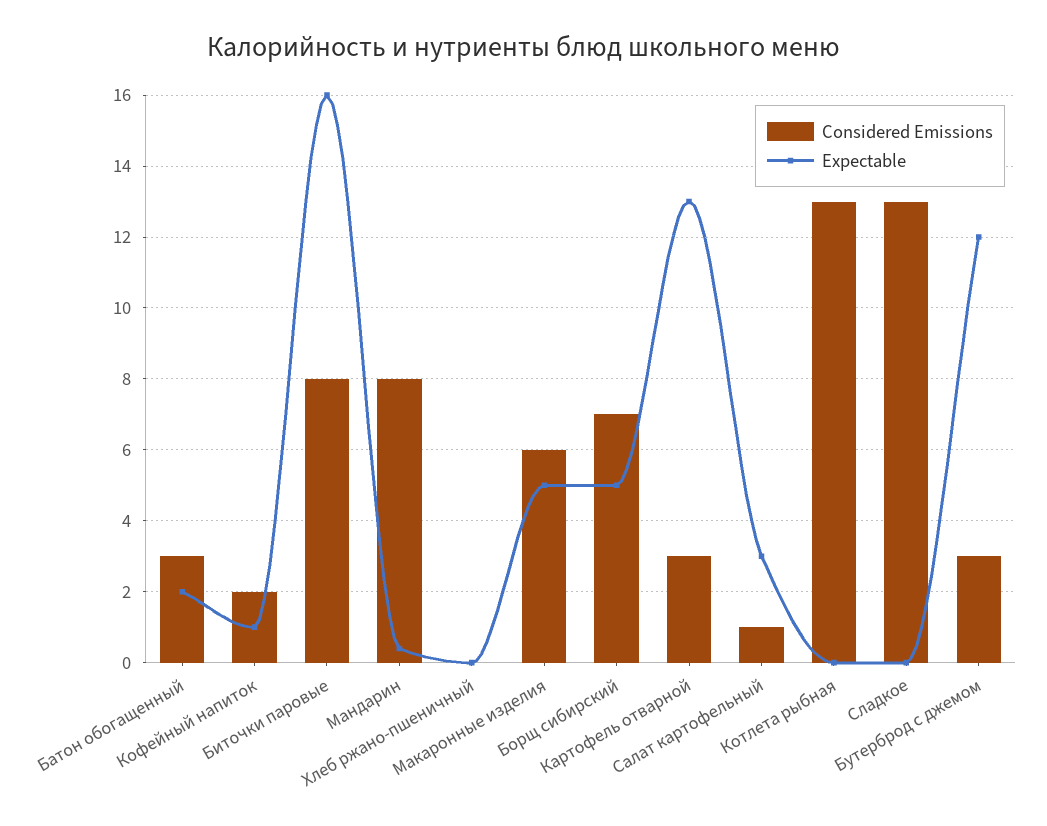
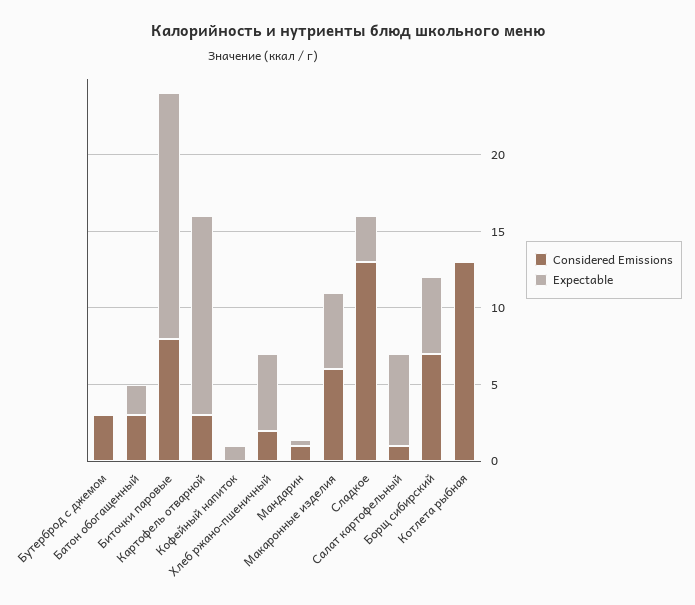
Considered Emissions, Кофейный напиток: 2 -> 0
Considered Emissions, Мандарин: 8 -> 1
Considered Emissions, Хлеб ржано-пшеничный: 0 -> 2
Expectable, Хлеб ржано-пшеничный: 0 -> 5
Expectable, Салат картофельный: 3 -> 6
Expectable, Сладкое: 0 -> 3
Expectable, Бутерброд с джемом: 12 -> 0

